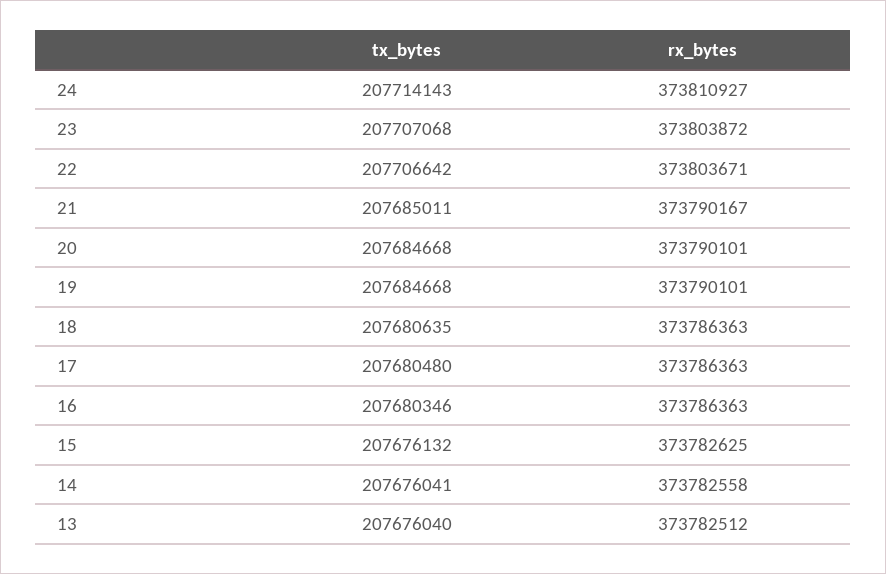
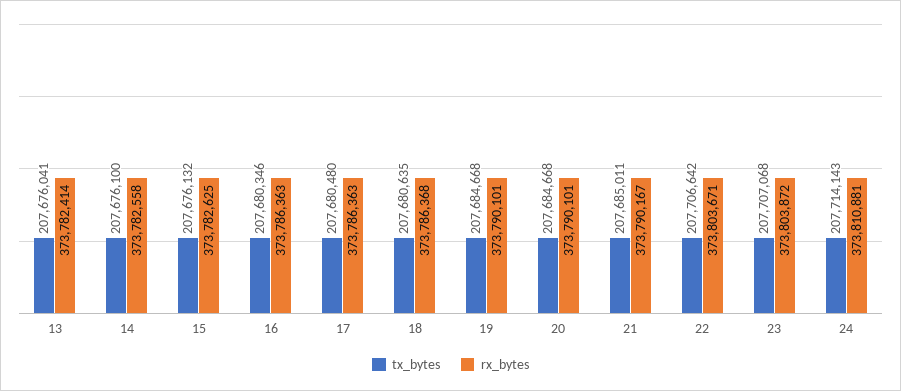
rx_bytes, 24: 373810927 -> 373810881
rx_bytes, 18: 373786363 -> 373786368
tx_bytes, 14: 207676041 -> 207676100
tx_bytes, 13: 207676040 -> 207676041
rx_bytes, 13: 373782512 -> 373782414

